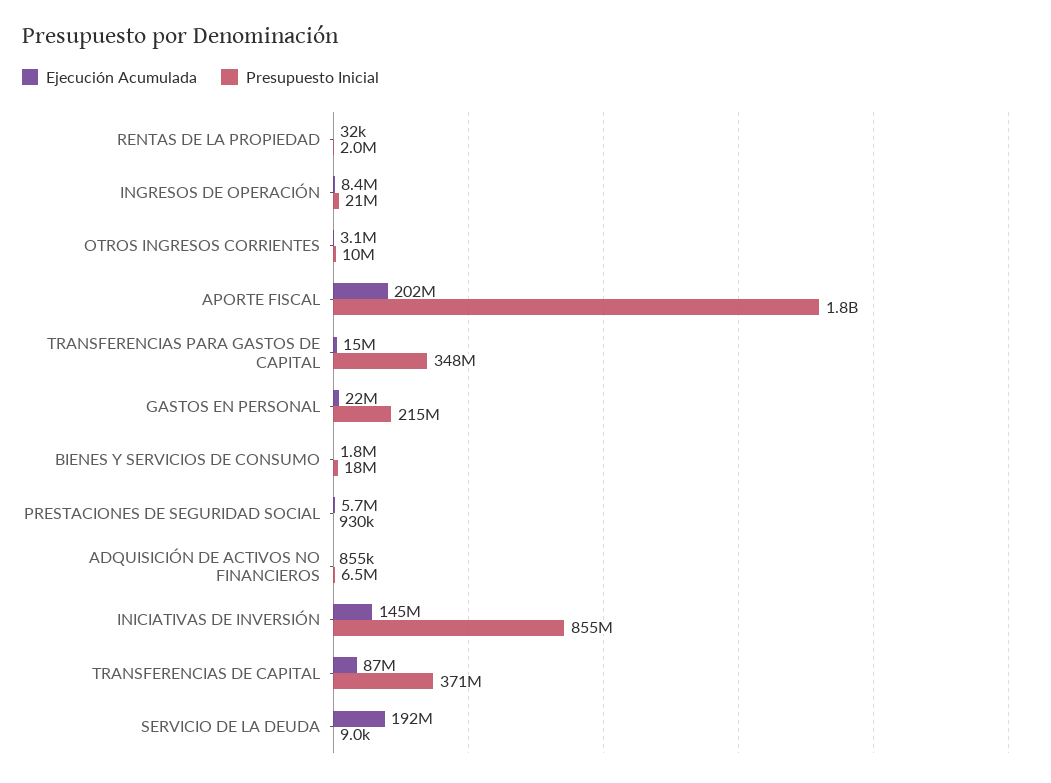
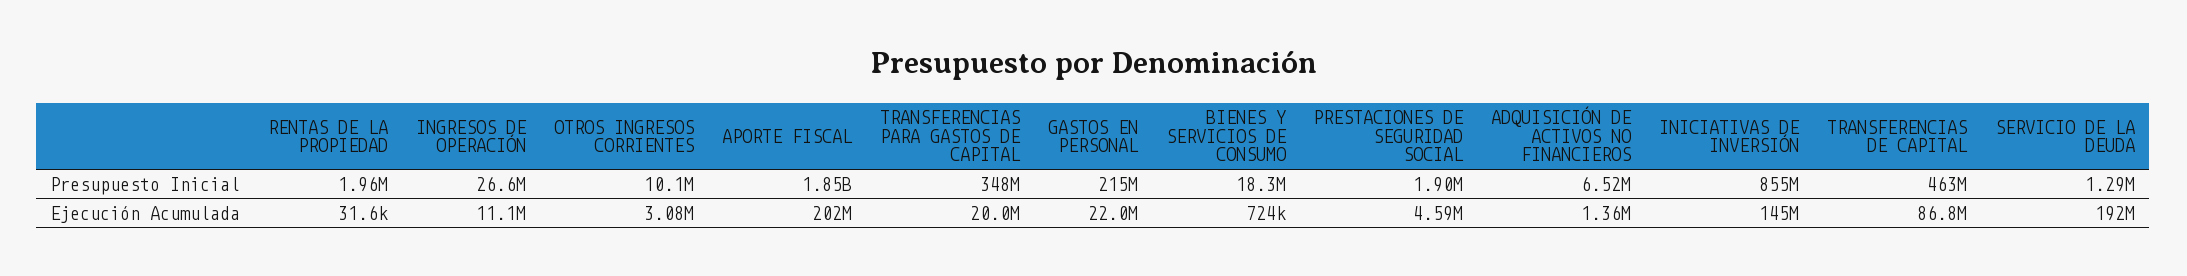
Ejecución Acumulada, INGRESOS DE OPERACIÓN: 8400000 -> 11100000
Presupuesto Inicial, INGRESOS DE OPERACIÓN: 21000000 -> 26600000
Ejecución Acumulada, TRANSFERENCIAS PARA GASTOS DE CAPITAL: 15000000 -> 20000000
Ejecución Acumulada, BIENES Y SERVICIOS DE CONSUMO: 1800000 -> 724000
Ejecución Acumulada, PRESTACIONES DE SEGURIDAD SOCIAL: 5700000 -> 4590000
Presupuesto Inicial, PRESTACIONES DE SEGURIDAD SOCIAL: 930000 -> 1900000
Ejecución Acumulada, ADQUISICIÓN DE ACTIVOS NO FINANCIEROS: 855000 -> 1360000
Presupuesto Inicial, TRANSFERENCIAS DE CAPITAL: 371000000 -> 463000000
Presupuesto Inicial, SERVICIO DE LA DEUDA: 9000 -> 1290000

